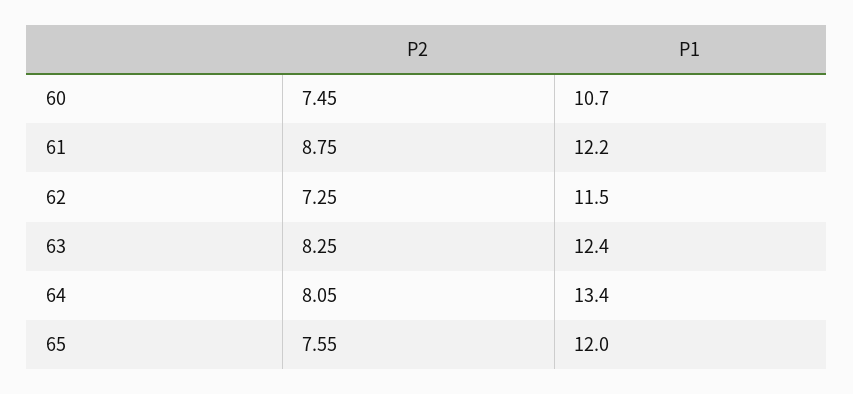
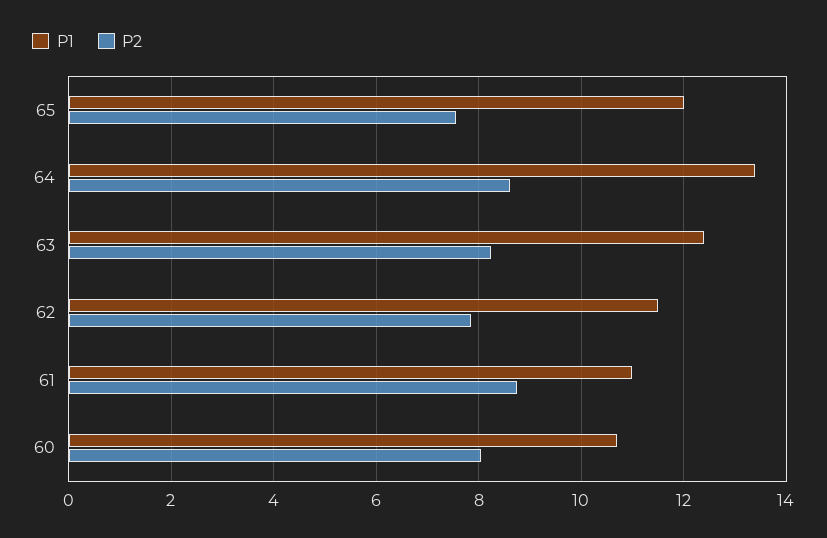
P2, 60: 7.45 -> 8
P1, 61: 12.2 -> 11
P2, 62: 7.25 -> 7.8
P2, 64: 8.05 -> 8.6

